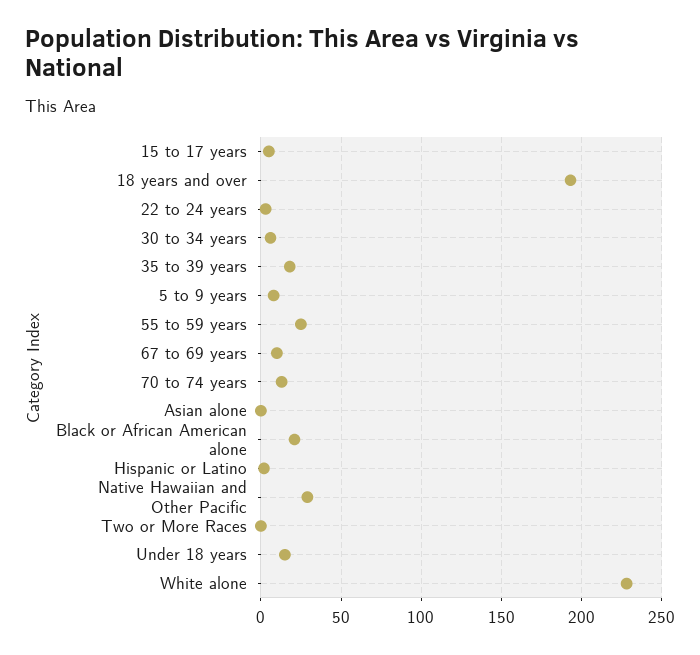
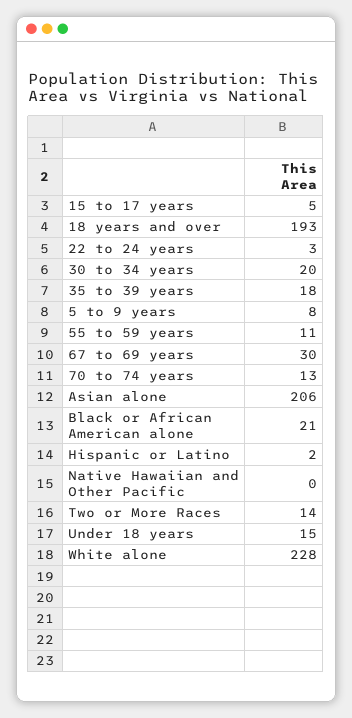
30 to 34 years: 5 -> 20
55 to 59 years: 25 -> 11
67 to 69 years: 10 -> 30
Asian alone: 0 -> 206
Native Hawaiian and Other Pacific: 30 -> 0
Two or More Races: 0 -> 14

